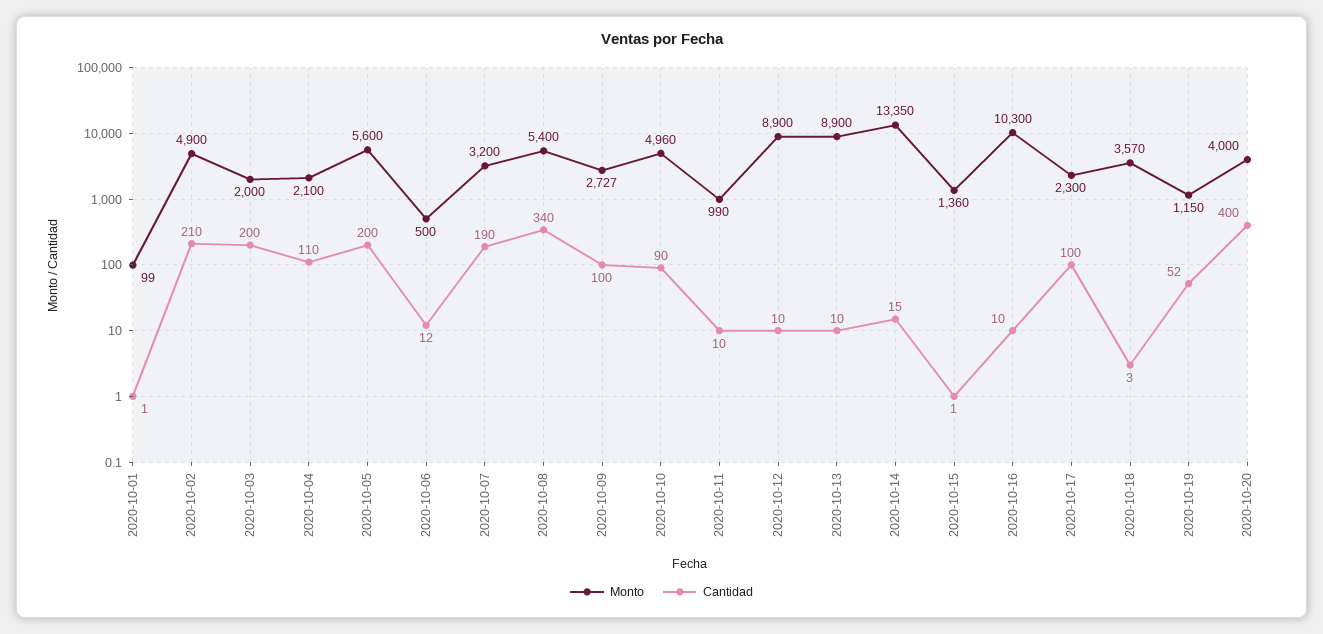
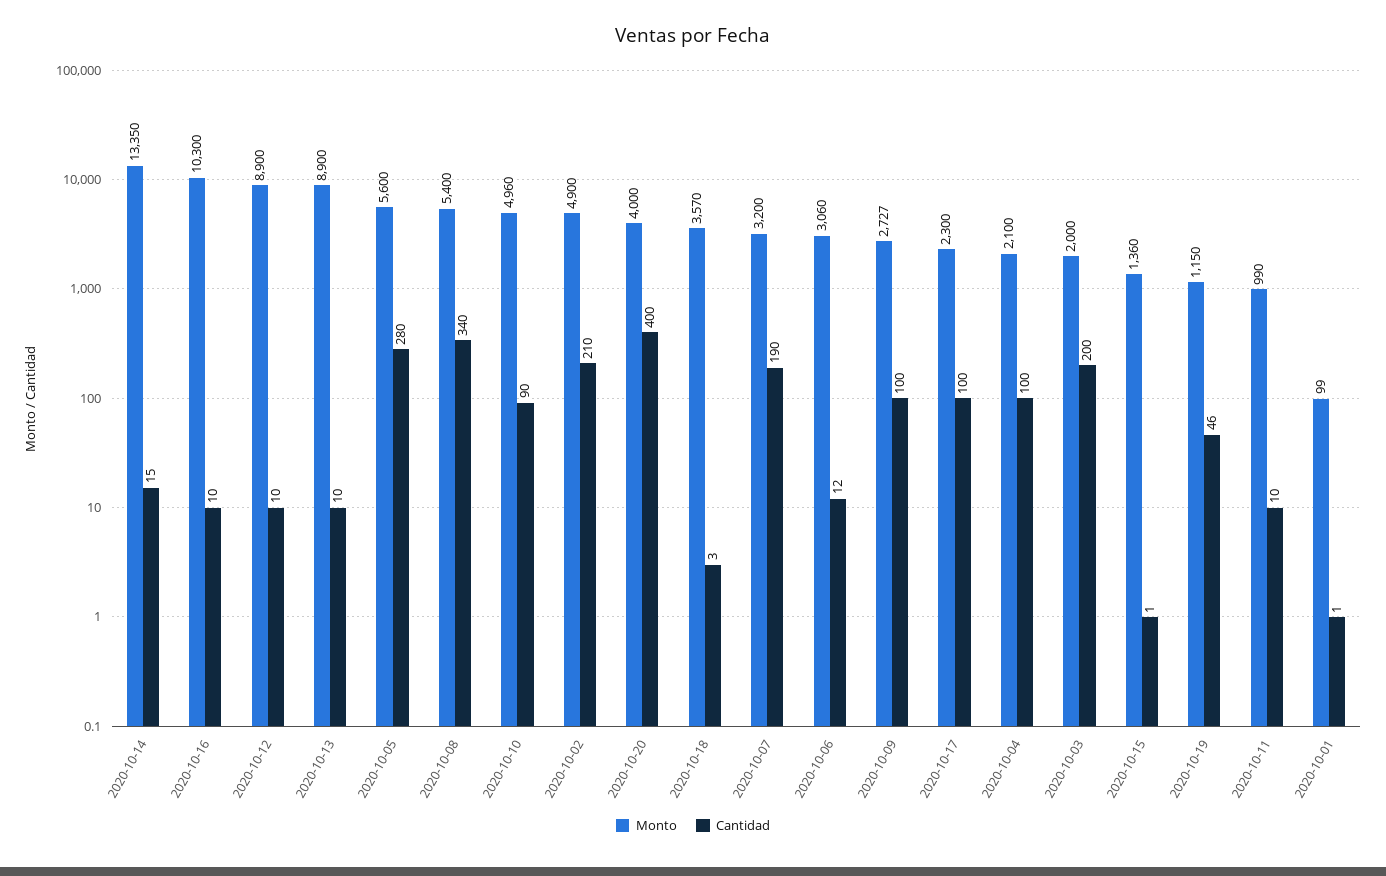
Cantidad, 2020-10-04: 110 -> 100
Cantidad, 2020-10-05: 200 -> 280
Monto, 2020-10-06: 500 -> 3060
Cantidad, 2020-10-19: 52 -> 46

